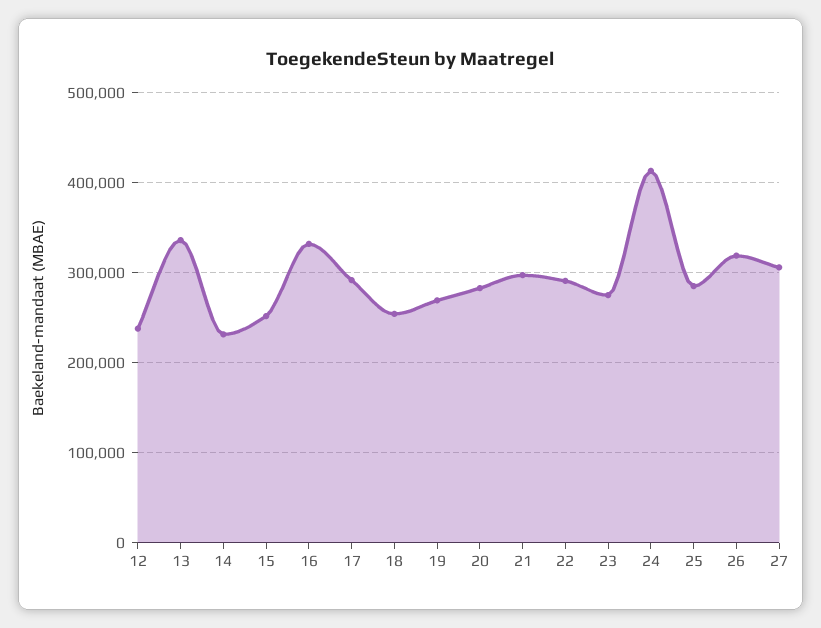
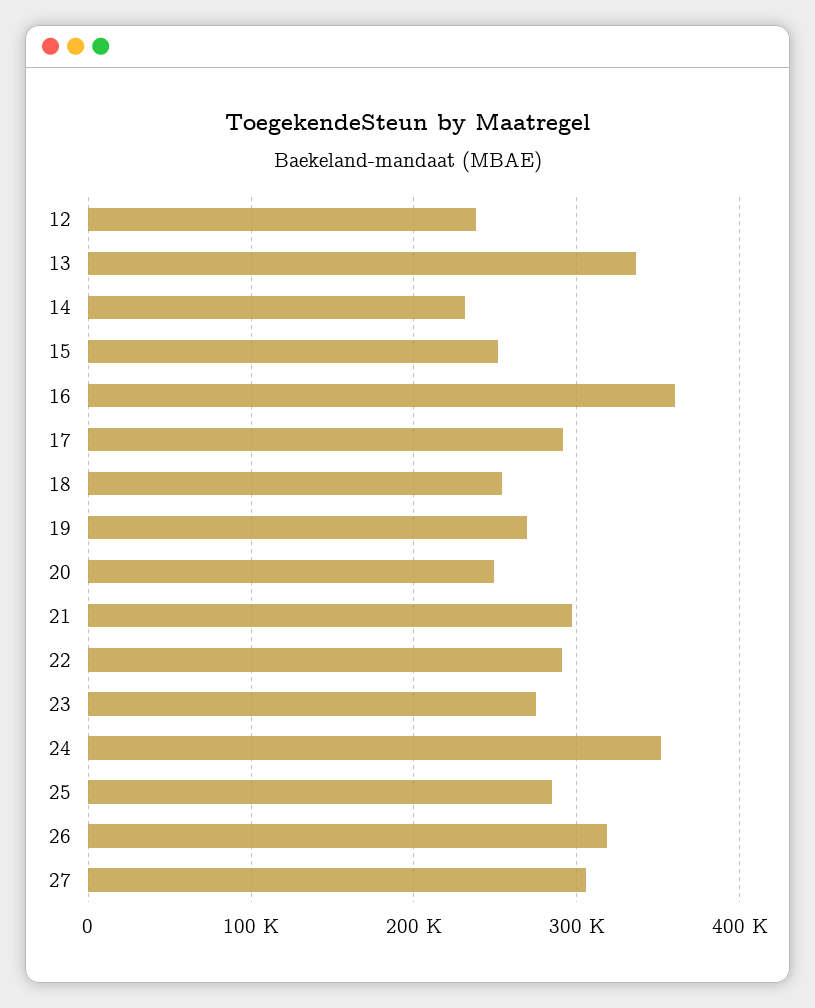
16: 330000 -> 360000
20: 280000 -> 250000
24: 410000 -> 350000

